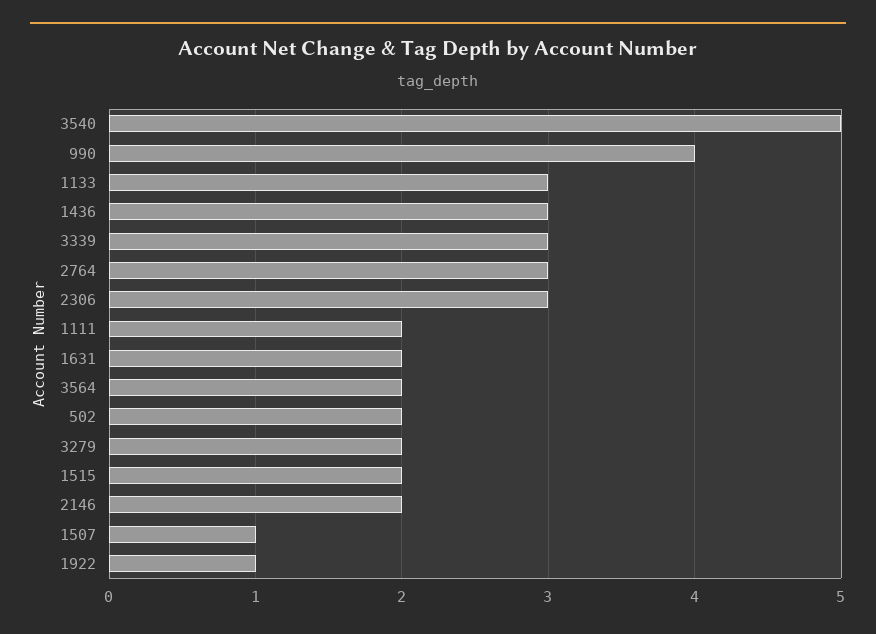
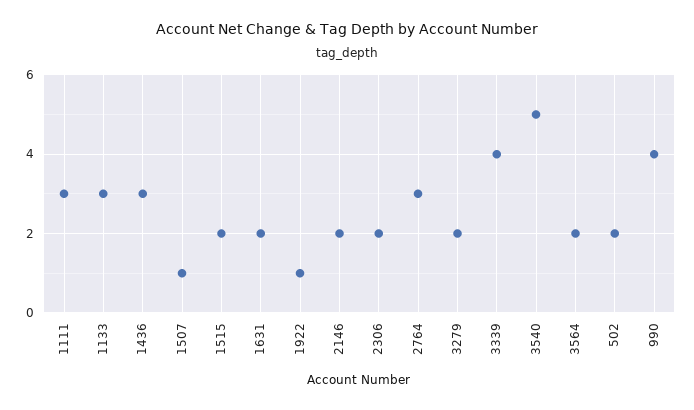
3339: 3 -> 4
2306: 3 -> 2
1111: 2 -> 3

